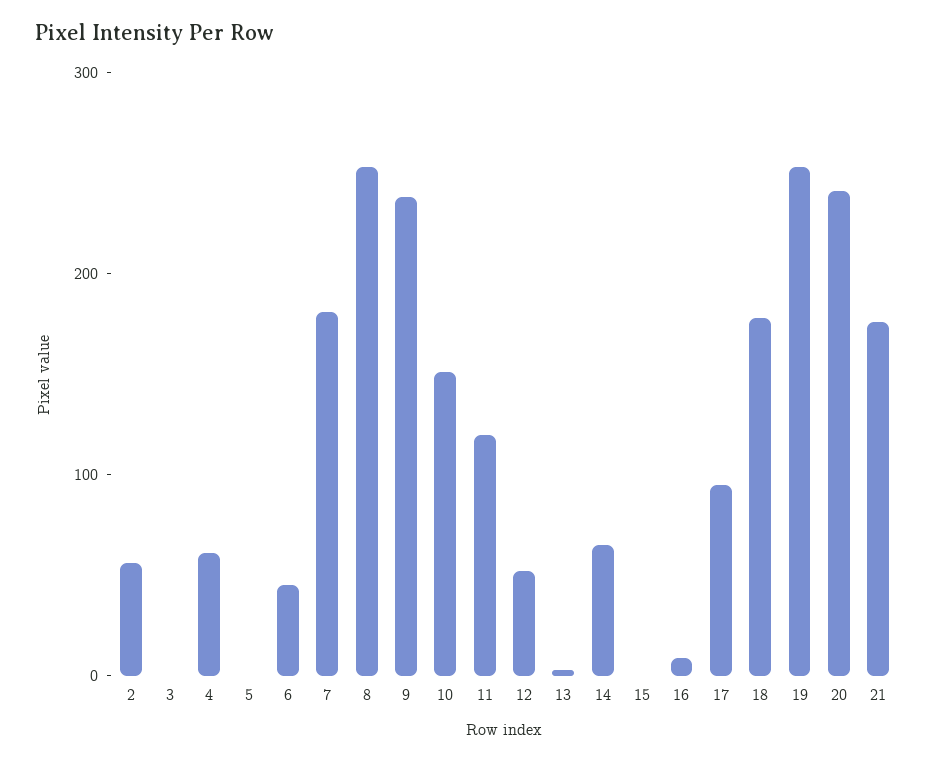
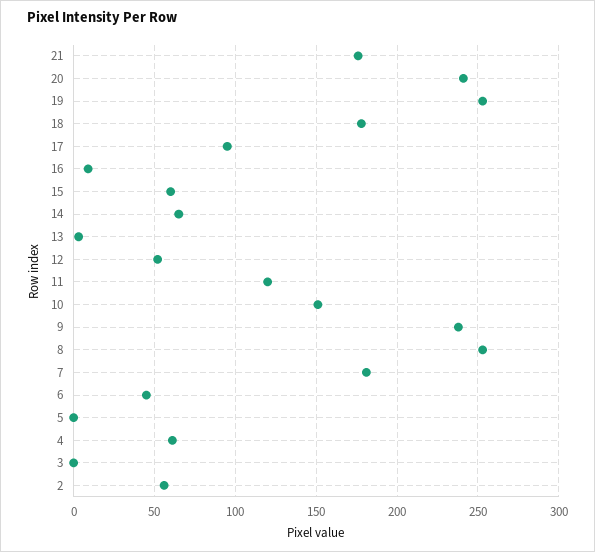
15: 0 -> 60

